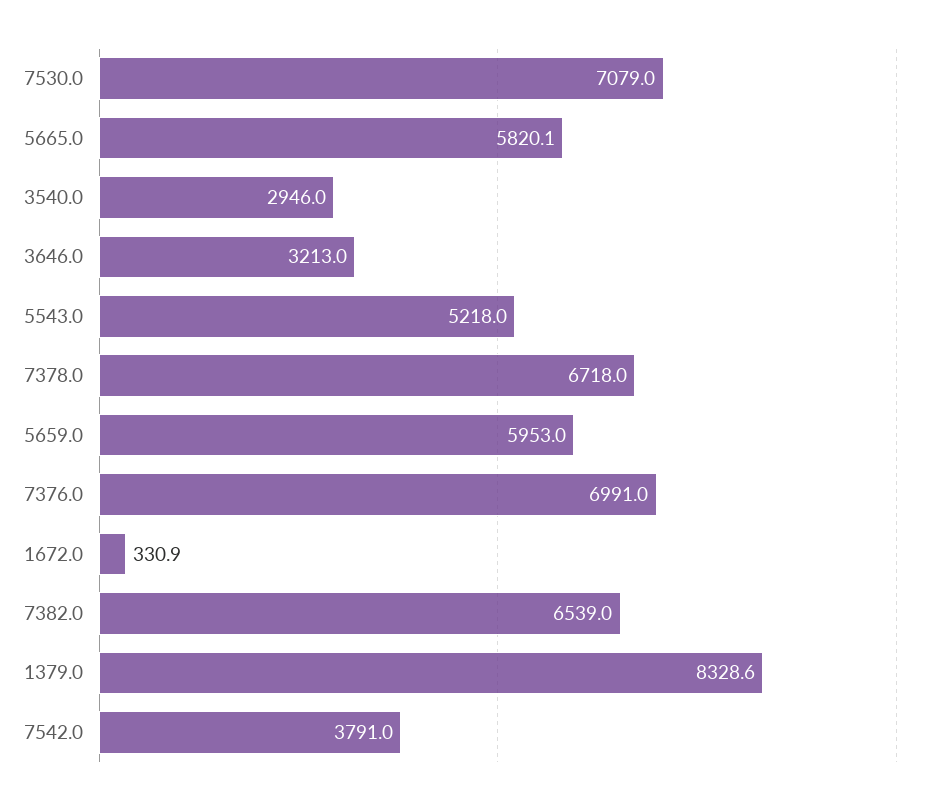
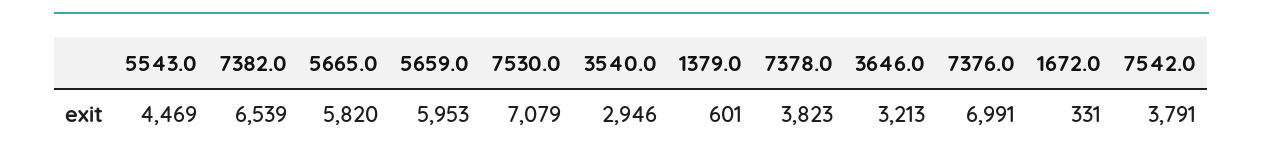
5543.0: 5218 -> 4469
7378.0: 6718 -> 3823
1379.0: 8328.6 -> 601

